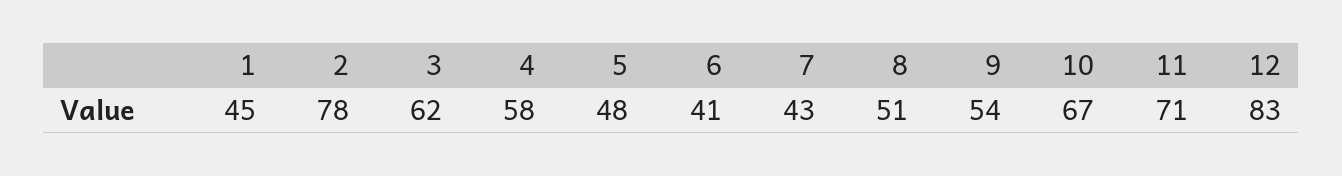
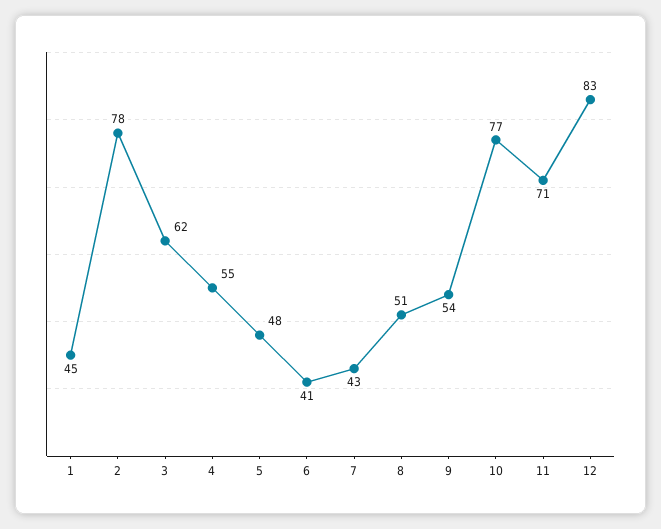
4: 58 -> 55
10: 67 -> 77

